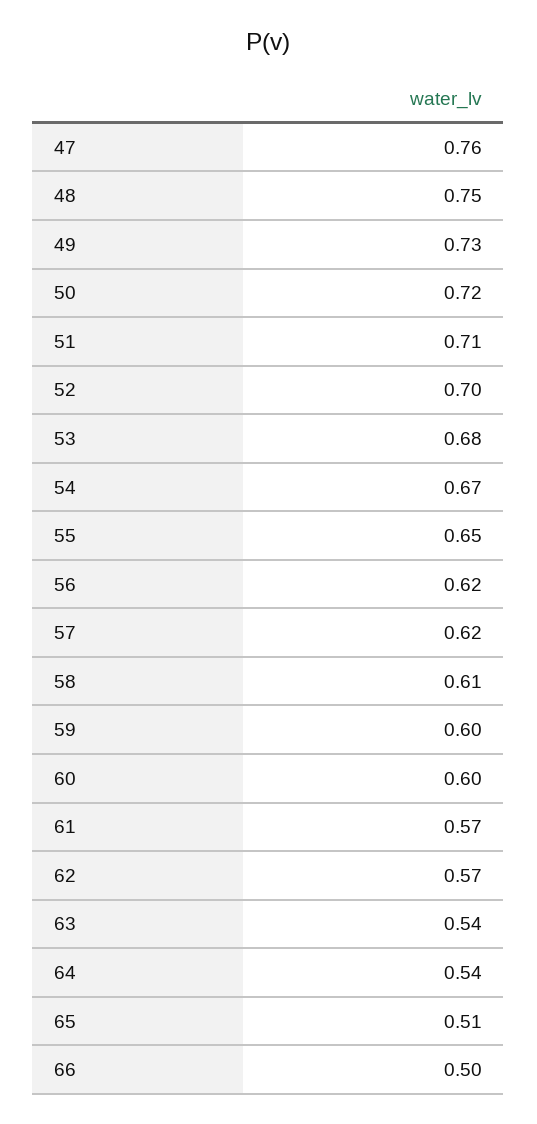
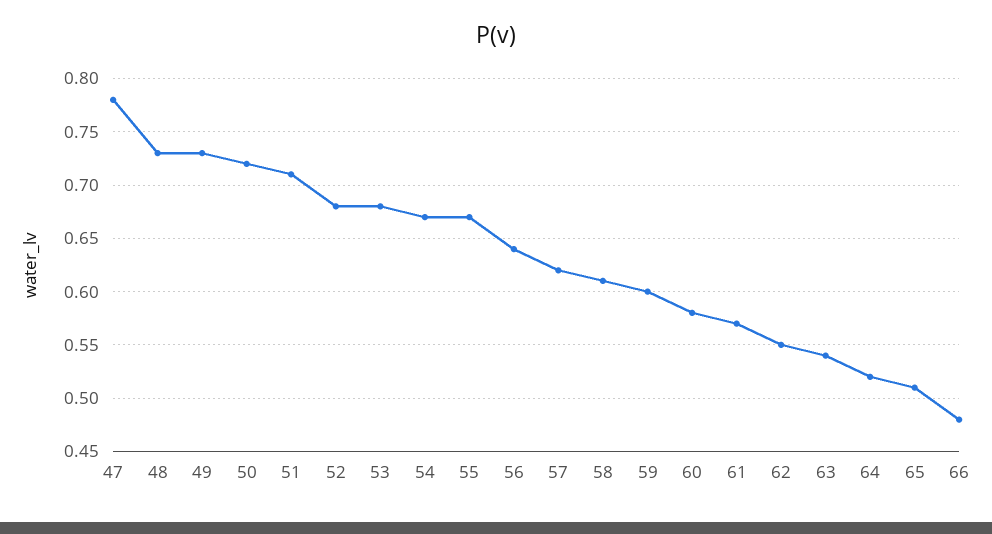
47: 0.76 -> 0.78
48: 0.75 -> 0.73
52: 0.7 -> 0.68
55: 0.65 -> 0.67
56: 0.62 -> 0.64
60: 0.6 -> 0.58
62: 0.57 -> 0.55
64: 0.54 -> 0.52
66: 0.5 -> 0.48

